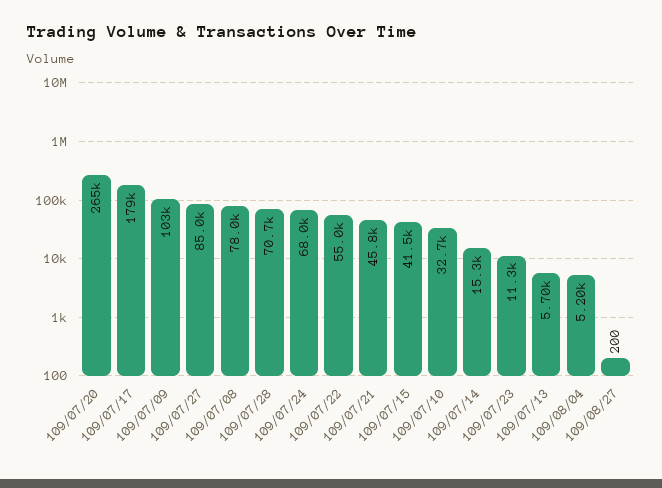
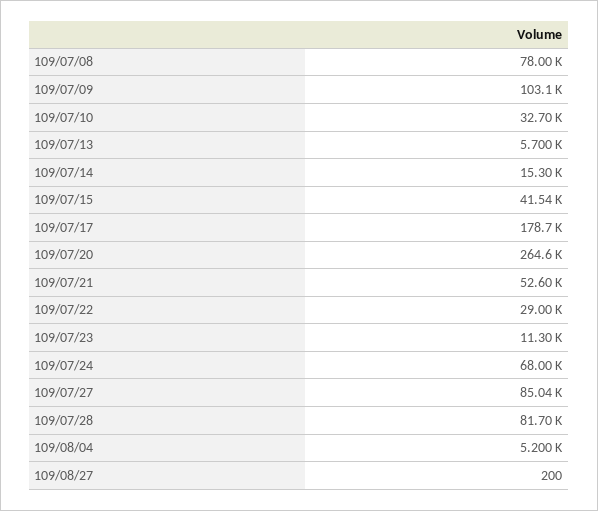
109/07/28: 70700 -> 81700
109/07/22: 55000 -> 29000
109/07/21: 45800 -> 52600

